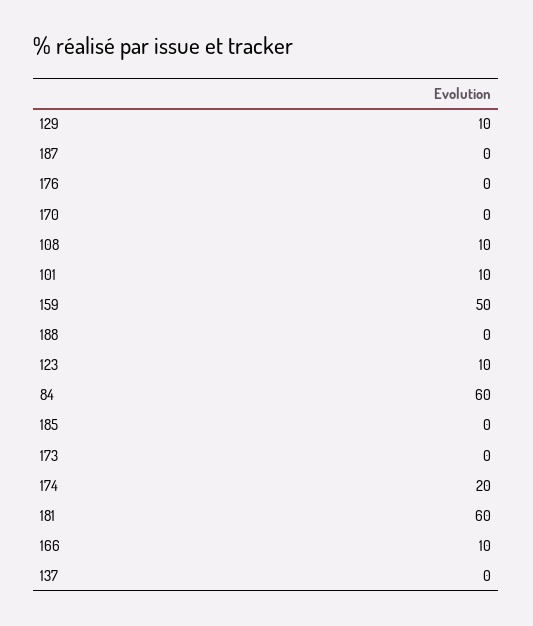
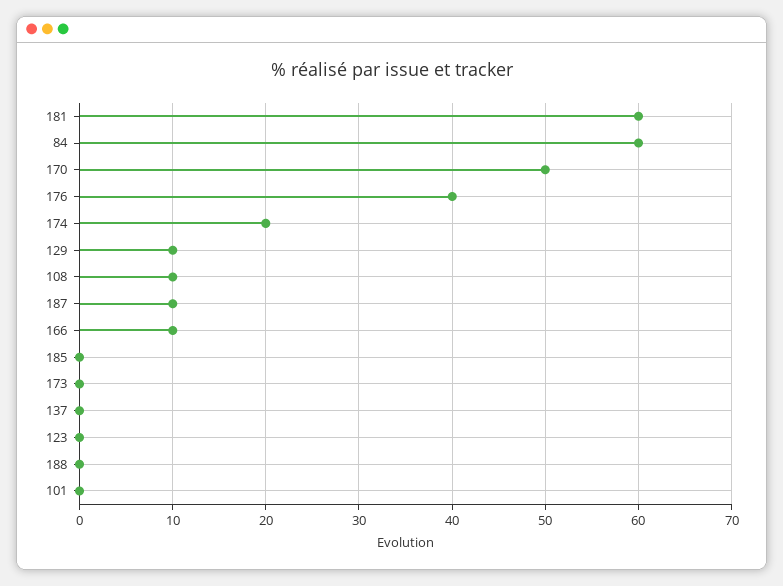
187: 0 -> 10
176: 0 -> 40
170: 0 -> 50
101: 10 -> 0
159: 50 -> none
123: 10 -> 0

